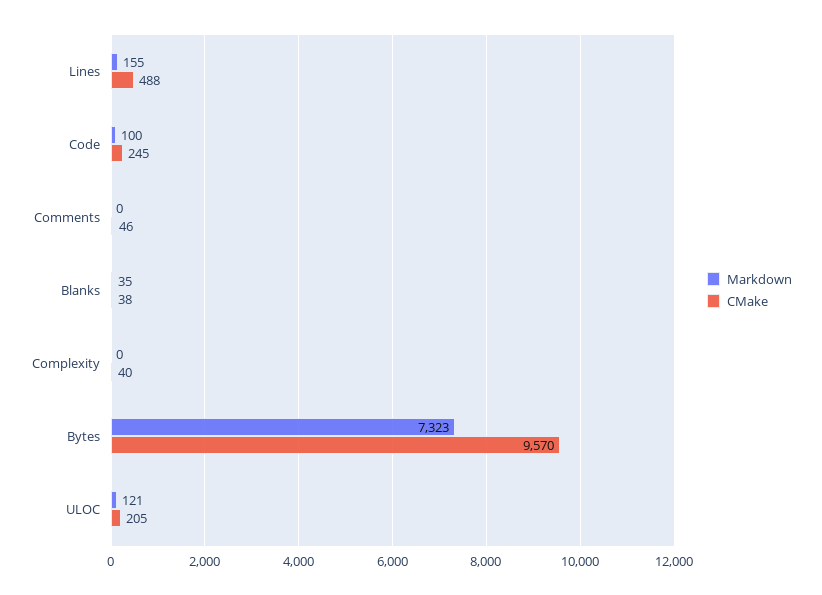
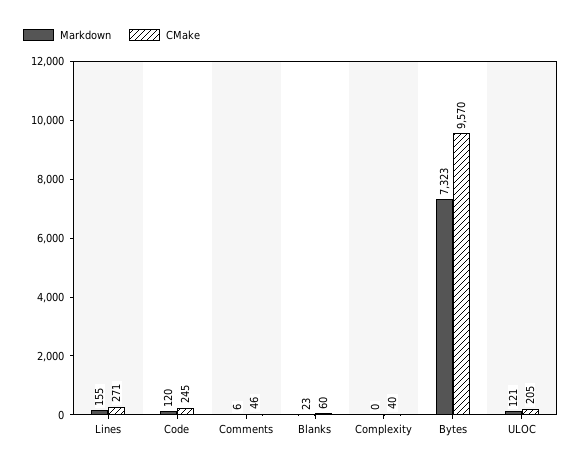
CMake, Lines: 488 -> 271
Markdown, Code: 100 -> 120
Markdown, Comments: 0 -> 6
Markdown, Blanks: 35 -> 23
CMake, Blanks: 38 -> 60

